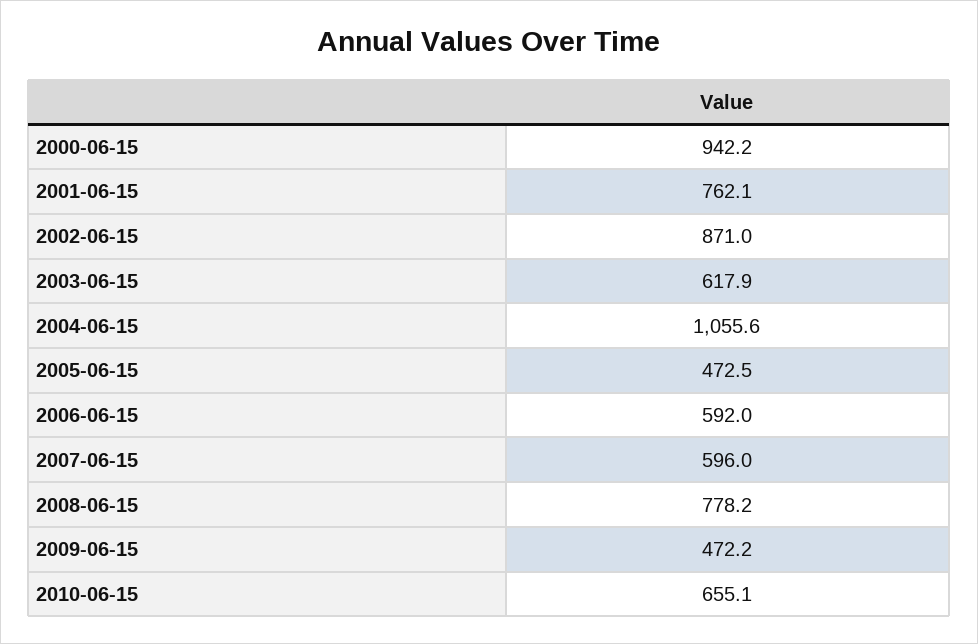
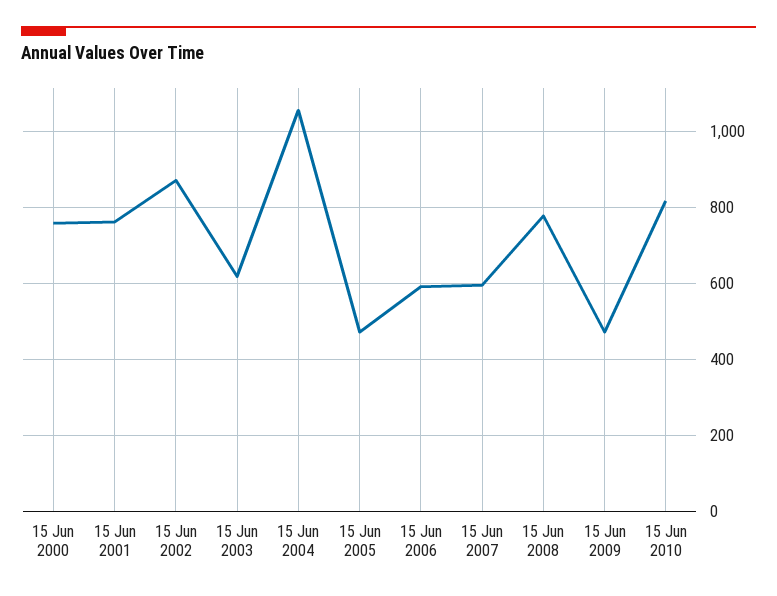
2000-06-15: 942.2 -> 760
2010-06-15: 655.1 -> 820

